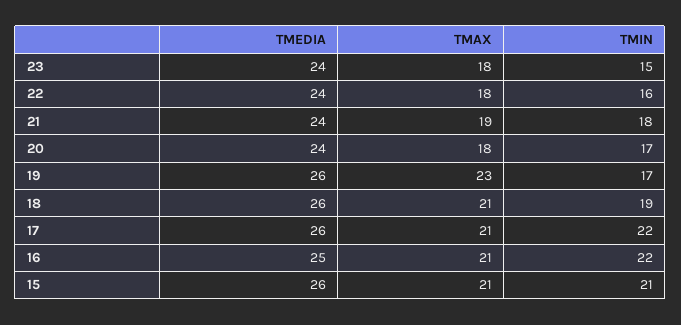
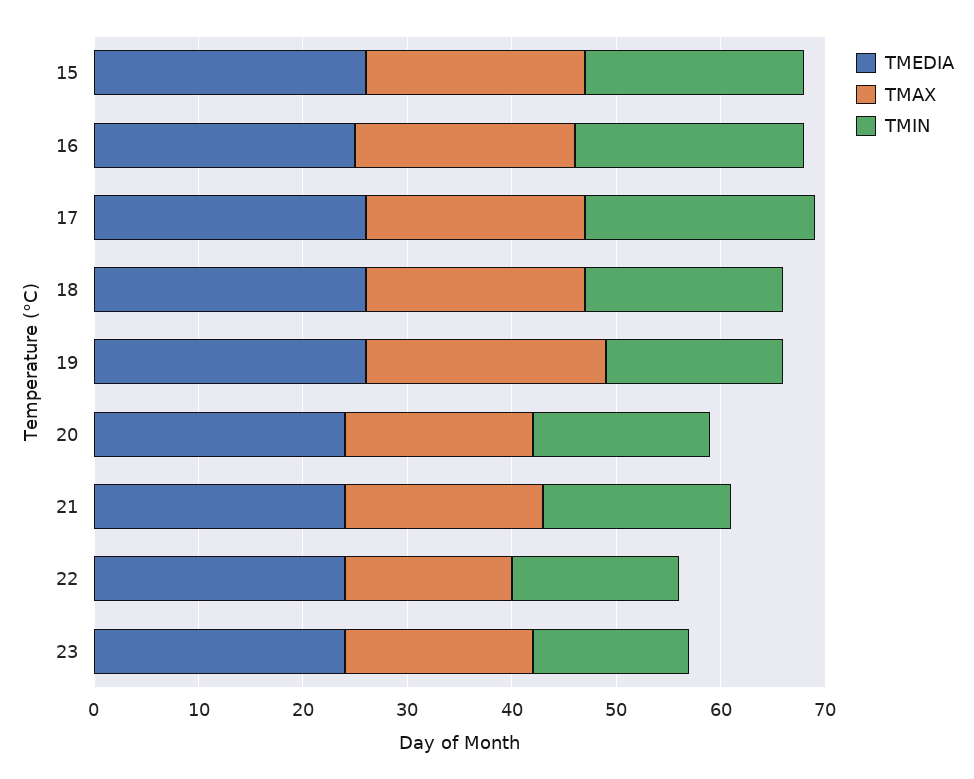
TMAX, 22: 18 -> 16

